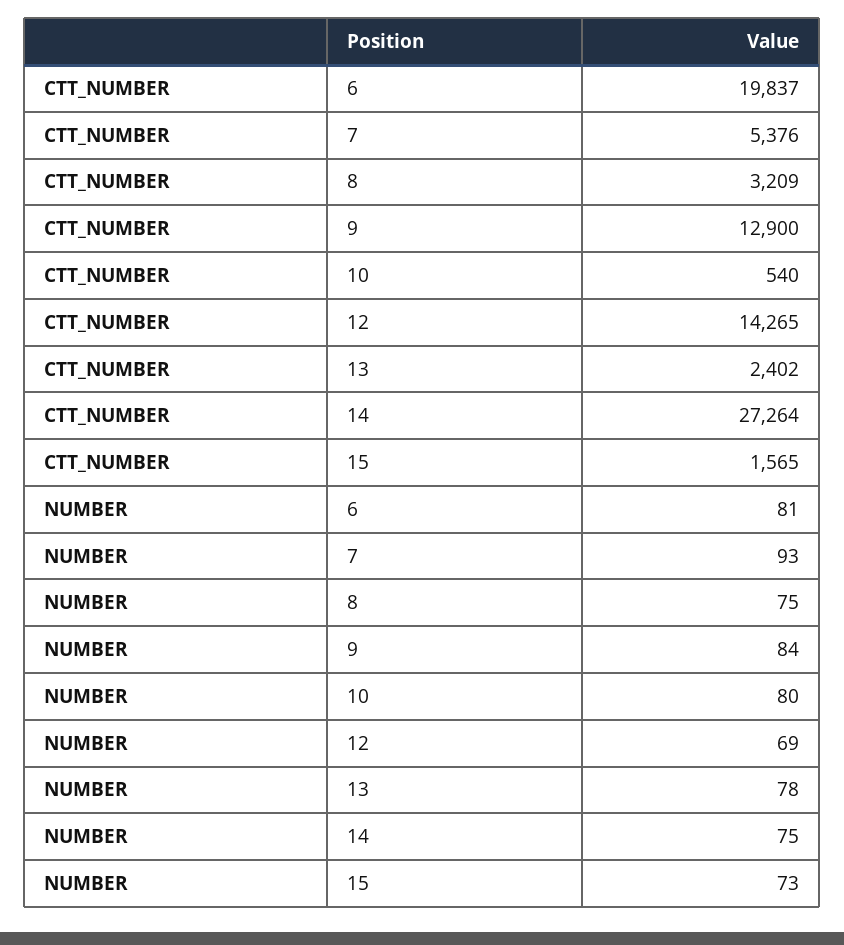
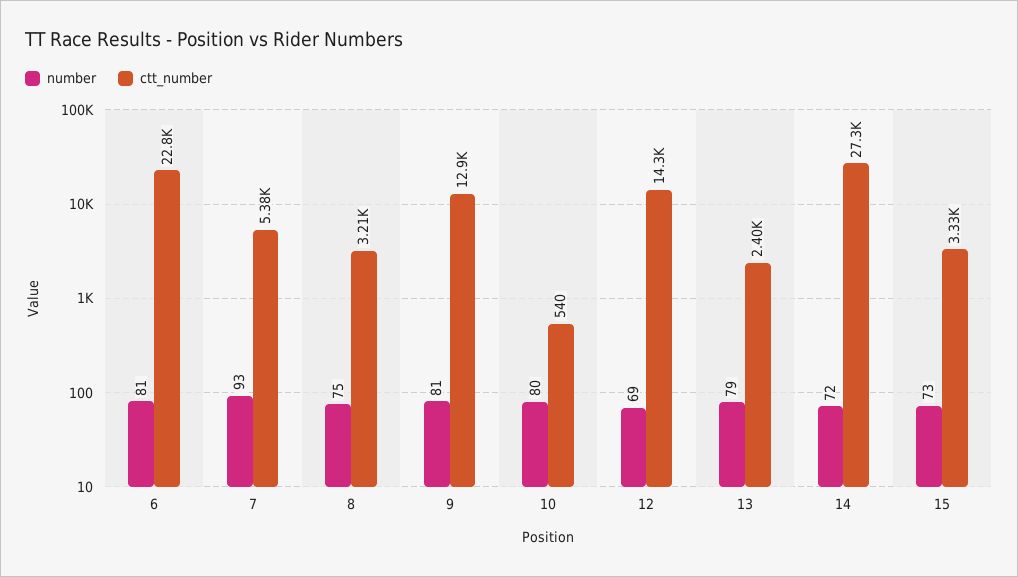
CTT_NUMBER, 6: 19837 -> 22800
CTT_NUMBER, 15: 1565 -> 3330
NUMBER, 9: 84 -> 81
NUMBER, 13: 78 -> 79
NUMBER, 14: 75 -> 72

